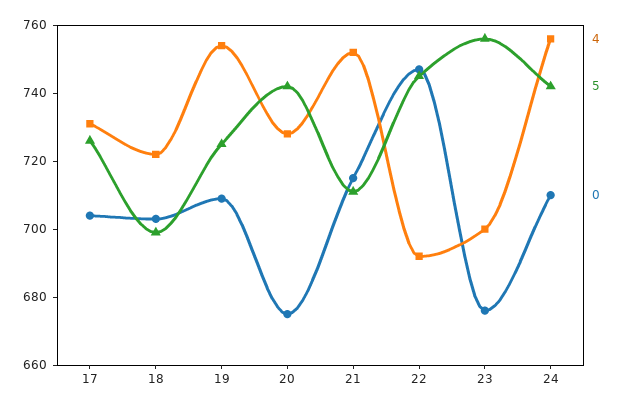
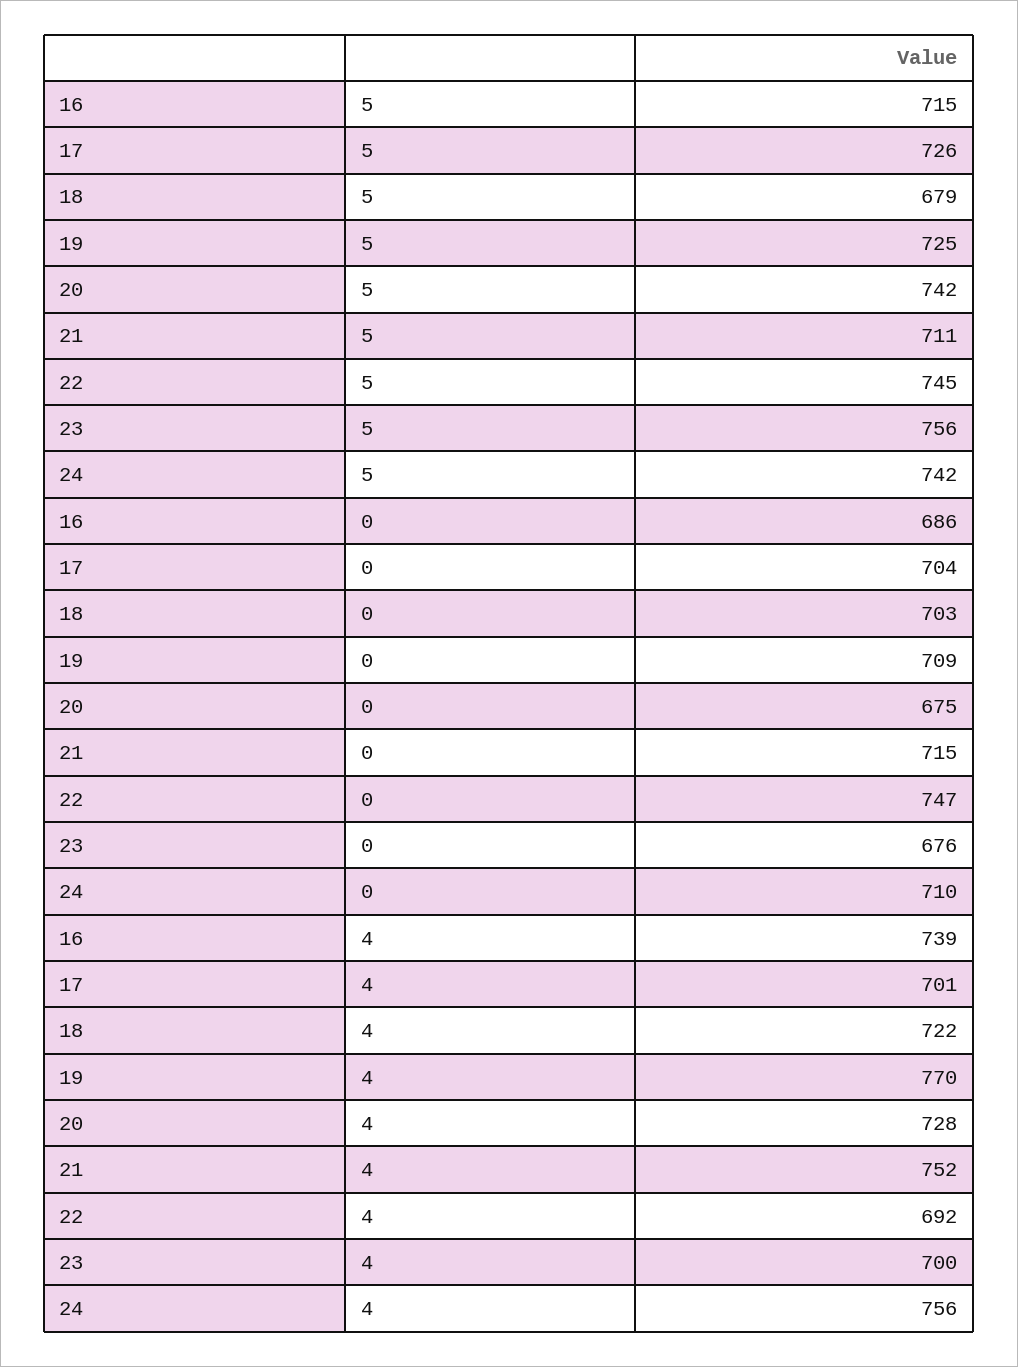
4, 17: 730 -> 701
5, 18: 700 -> 679
4, 19: 755 -> 770
5, 16: none -> 715
0, 16: none -> 686
4, 16: none -> 739

